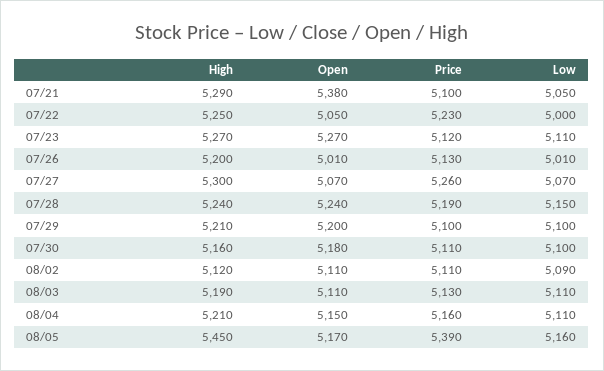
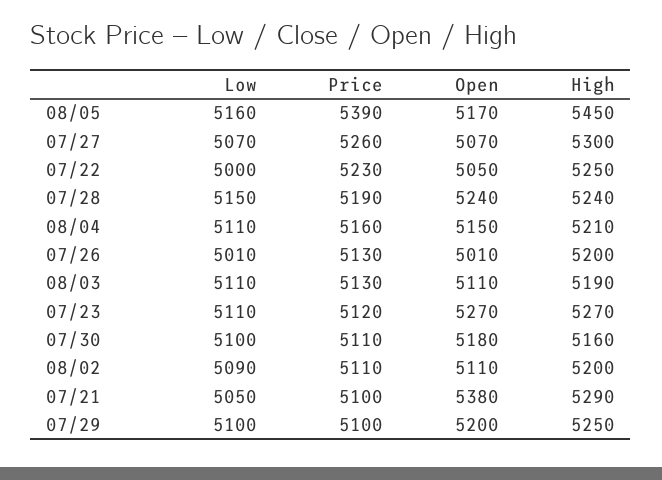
High, 07/29: 5210 -> 5250
High, 08/02: 5120 -> 5200

